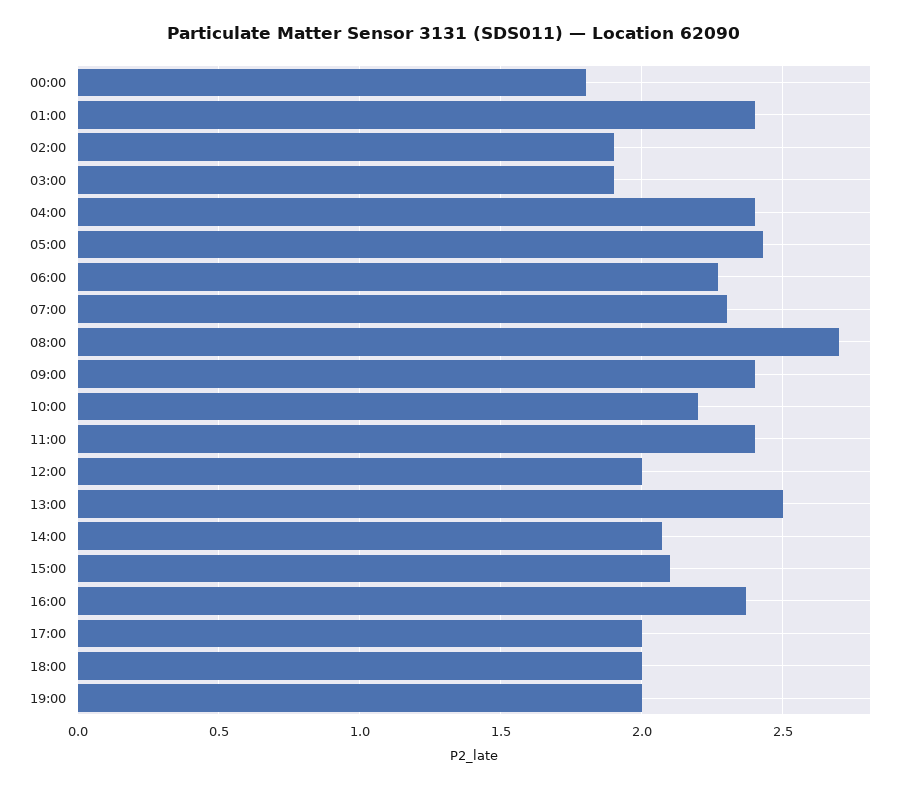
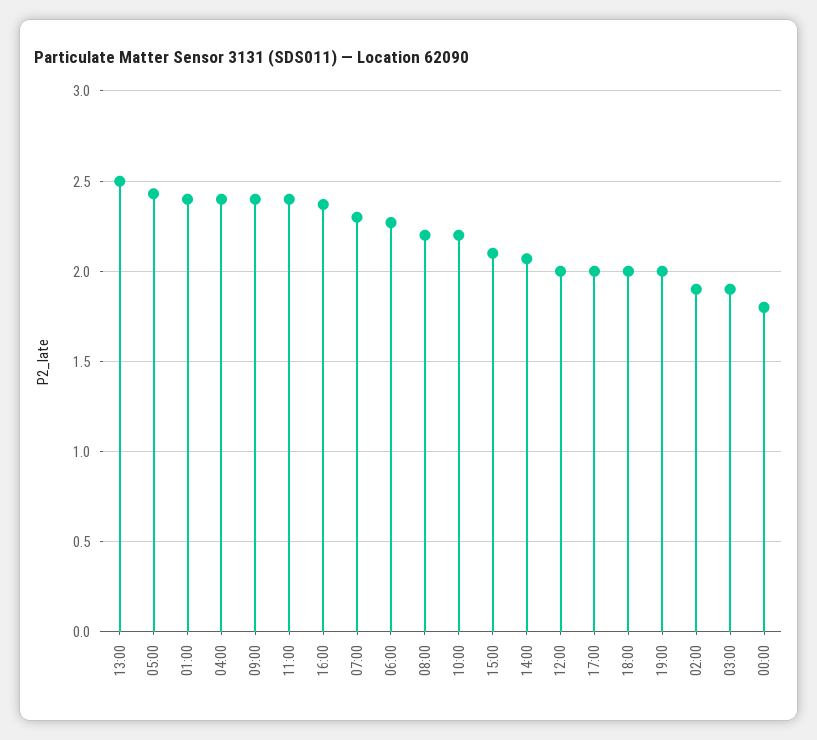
08:00: 2.7 -> 2.2

